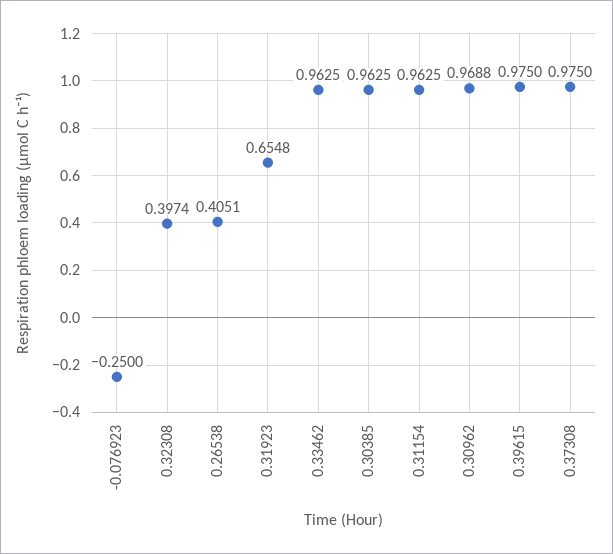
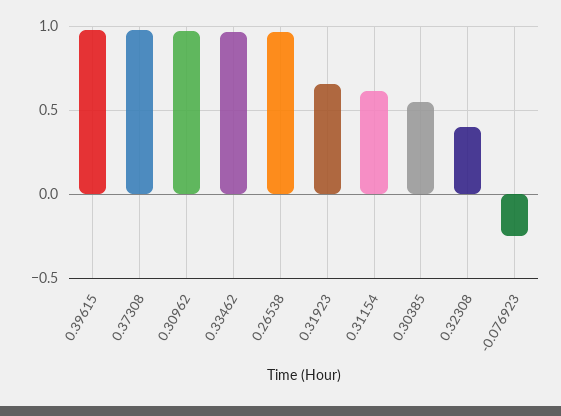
0.26538: 0.4051 -> 0.95
0.30385: 0.9625 -> 0.55
0.31154: 0.9625 -> 0.6

